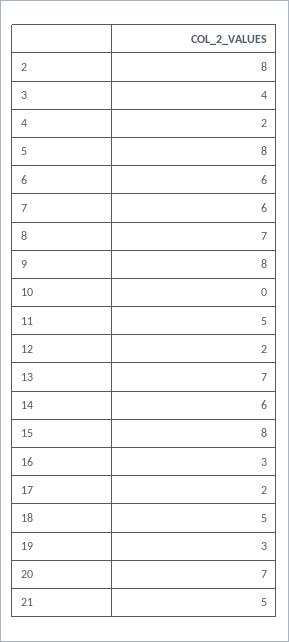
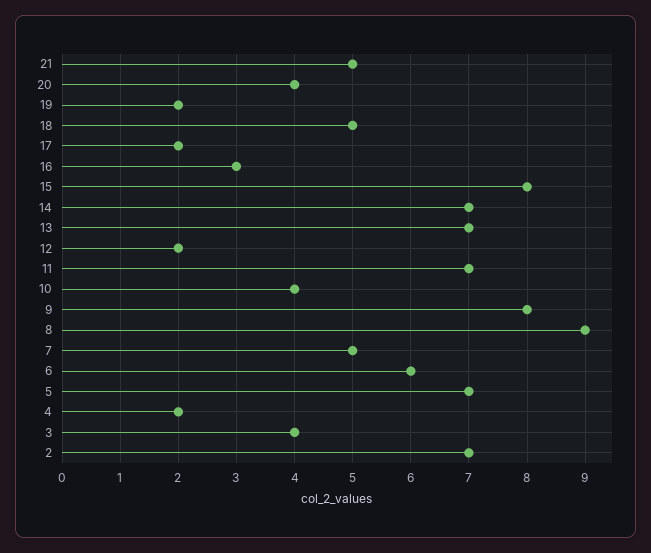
2: 8 -> 7
5: 8 -> 7
7: 6 -> 5
8: 7 -> 9
10: 0 -> 4
11: 5 -> 7
14: 6 -> 7
19: 3 -> 2
20: 7 -> 4

